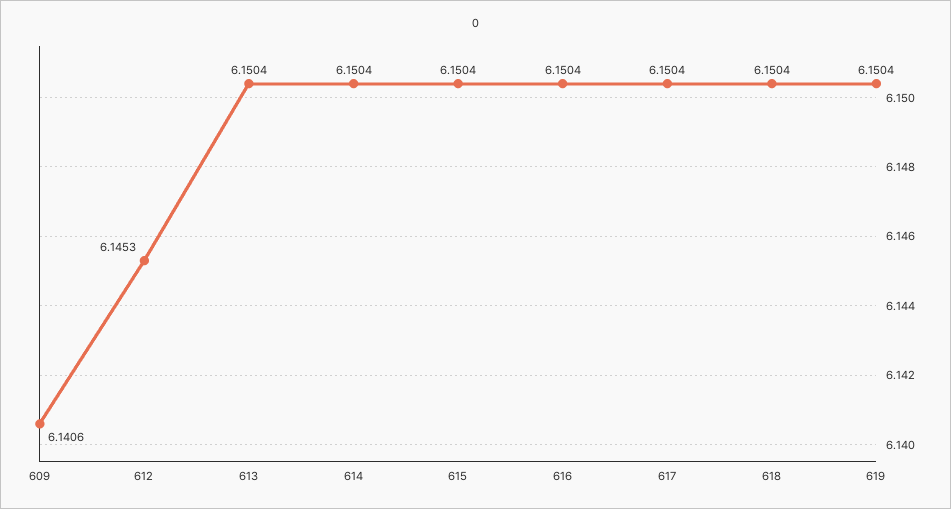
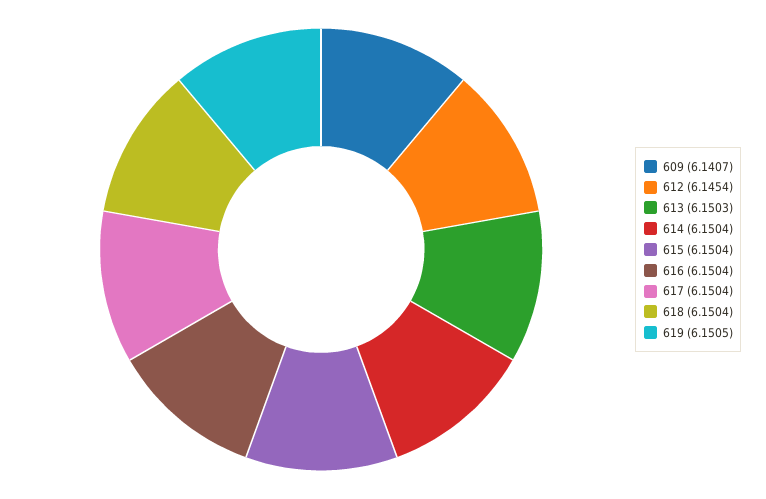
609: 6.1406 -> 6.1407
612: 6.1453 -> 6.1454
613: 6.1504 -> 6.1503
619: 6.1504 -> 6.1505

